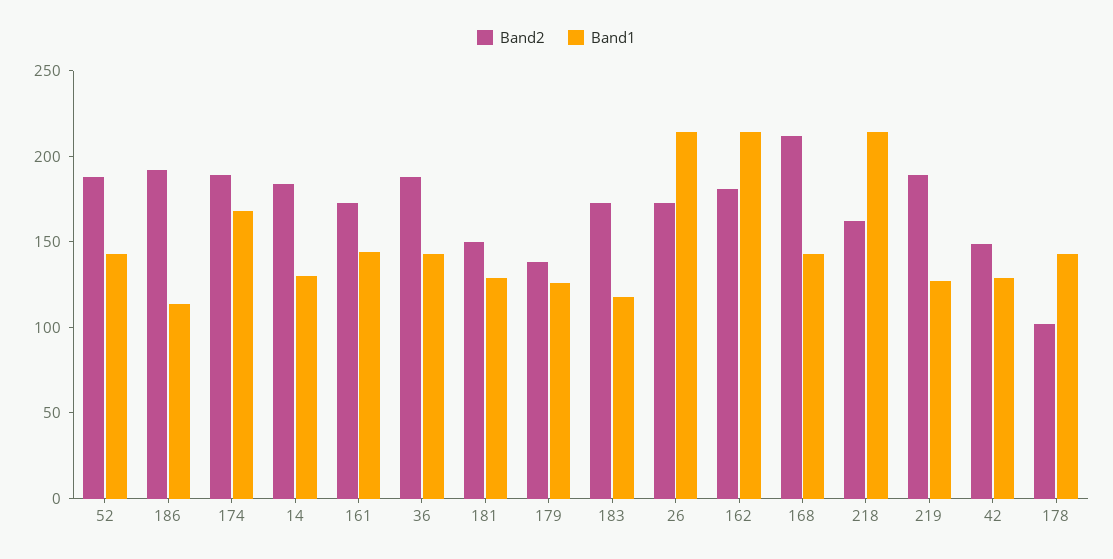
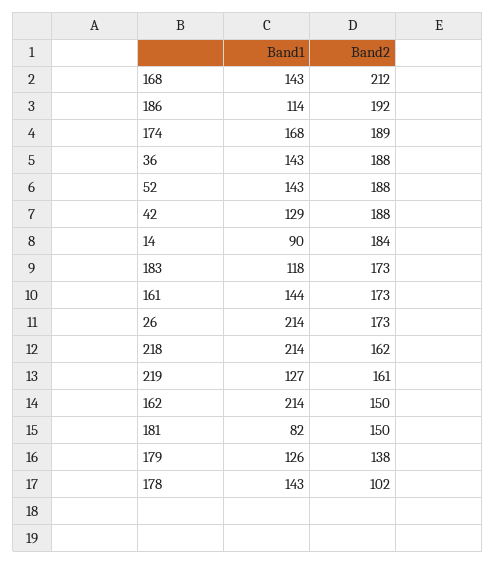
Band1, 14: 130 -> 90
Band1, 181: 130 -> 82
Band2, 162: 180 -> 150
Band2, 219: 190 -> 161
Band2, 42: 150 -> 188

